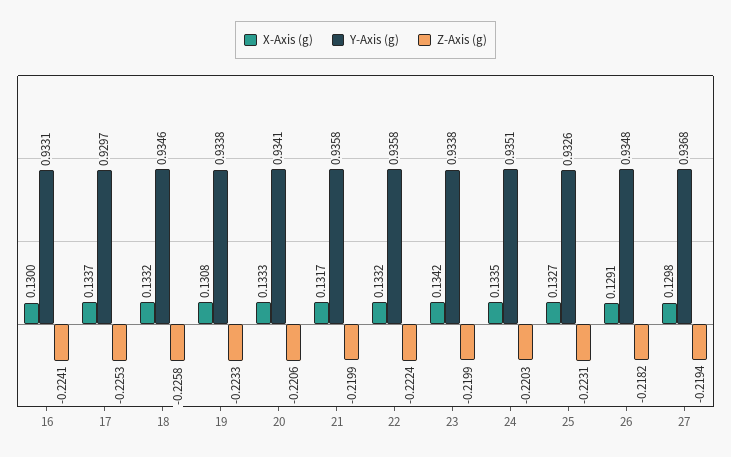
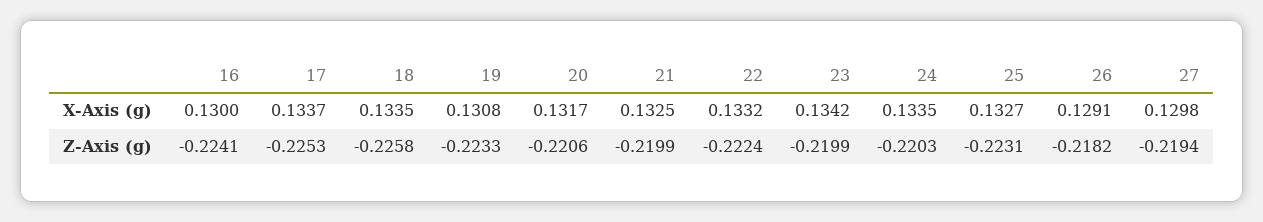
Y-Axis (g), 16: 0.9331 -> none
Y-Axis (g), 17: 0.9297 -> none
X-Axis (g), 18: 0.1332 -> 0.1335
Y-Axis (g), 18: 0.9346 -> none
Y-Axis (g), 19: 0.9338 -> none
X-Axis (g), 20: 0.1333 -> 0.1317
Y-Axis (g), 20: 0.9341 -> none
X-Axis (g), 21: 0.1317 -> 0.1325
Y-Axis (g), 21: 0.9358 -> none
Y-Axis (g), 22: 0.9358 -> none
Y-Axis (g), 23: 0.9338 -> none
Y-Axis (g), 24: 0.9351 -> none
Y-Axis (g), 25: 0.9326 -> none
Y-Axis (g), 26: 0.9348 -> none
Y-Axis (g), 27: 0.9368 -> none

